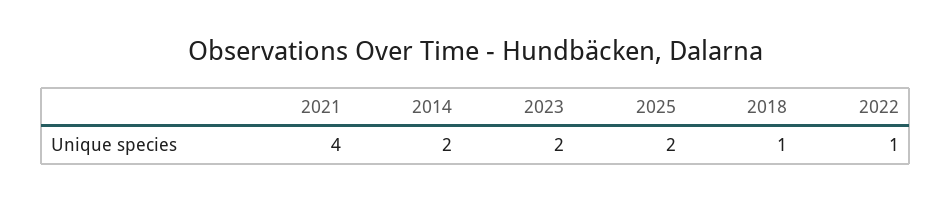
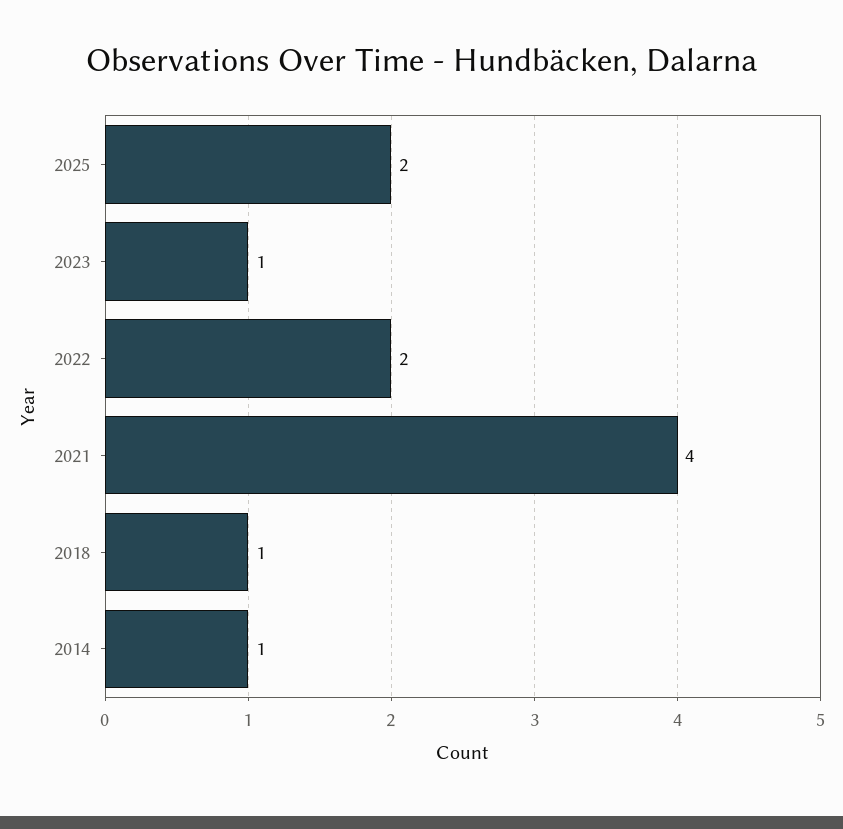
2014: 2 -> 1
2023: 2 -> 1
2022: 1 -> 2

